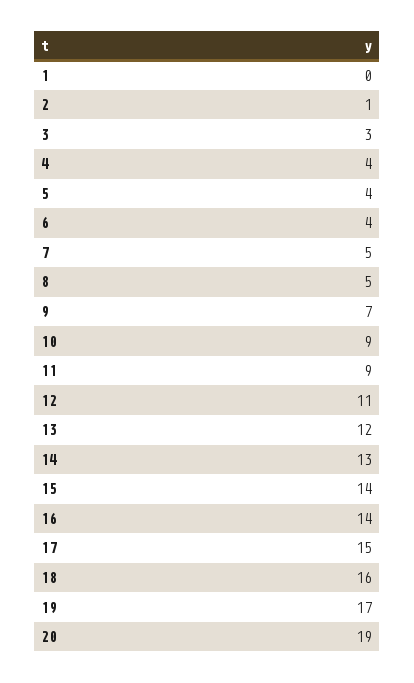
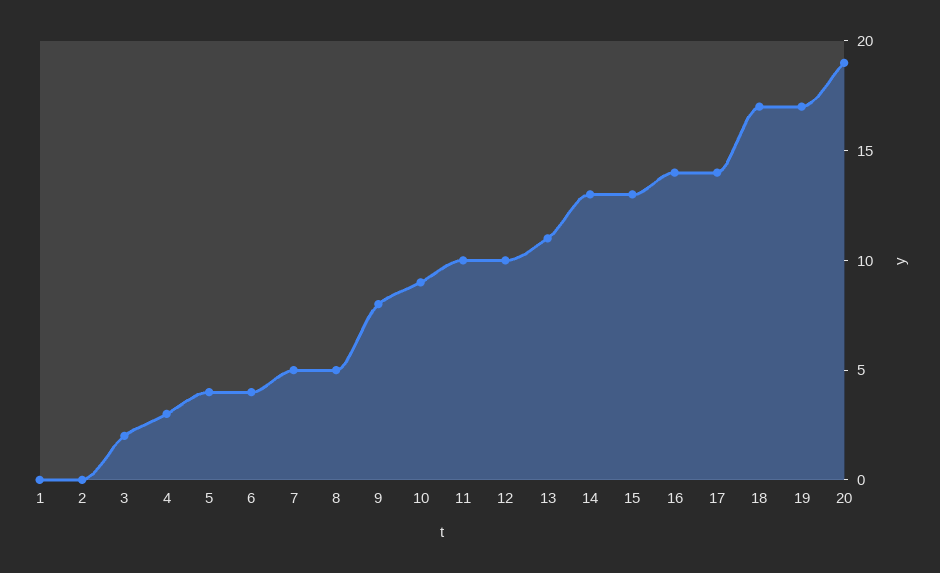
2: 1 -> 0
3: 3 -> 2
4: 4 -> 3
9: 7 -> 8
11: 9 -> 10
12: 11 -> 10
13: 12 -> 11
15: 14 -> 13
17: 15 -> 14
18: 16 -> 17

